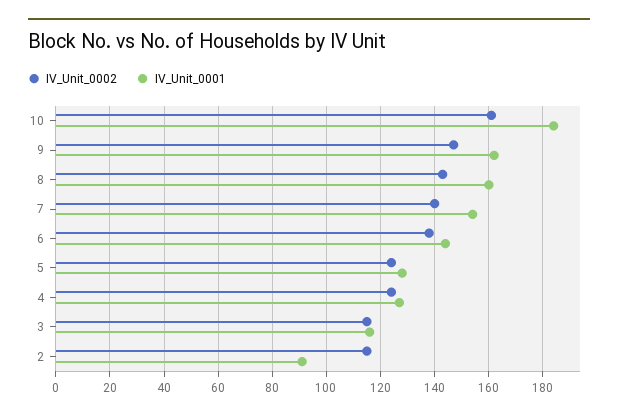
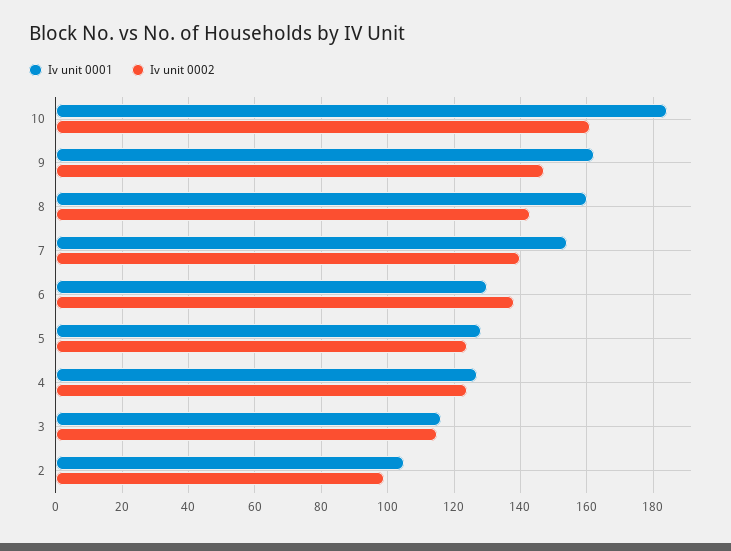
IV_Unit_0001, 6: 145 -> 130
IV_Unit_0002, 2: 115 -> 100
IV_Unit_0001, 2: 90 -> 105

